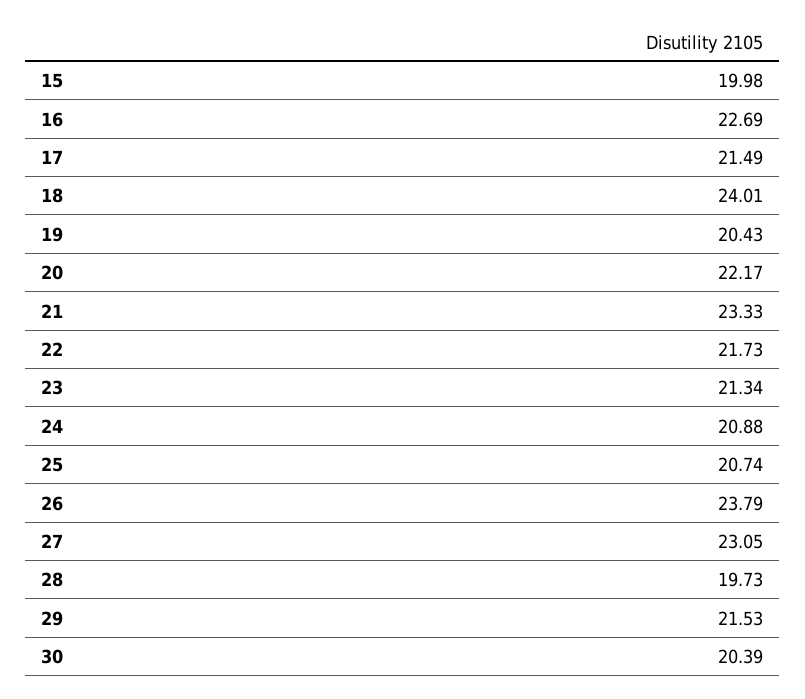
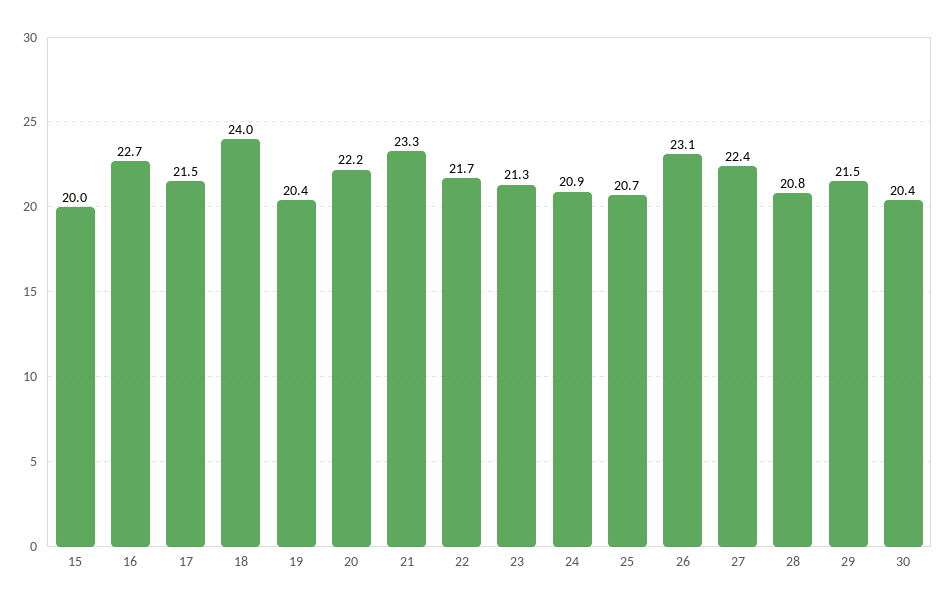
26: 23.79 -> 23.1
27: 23.05 -> 22.4
28: 19.73 -> 20.8

